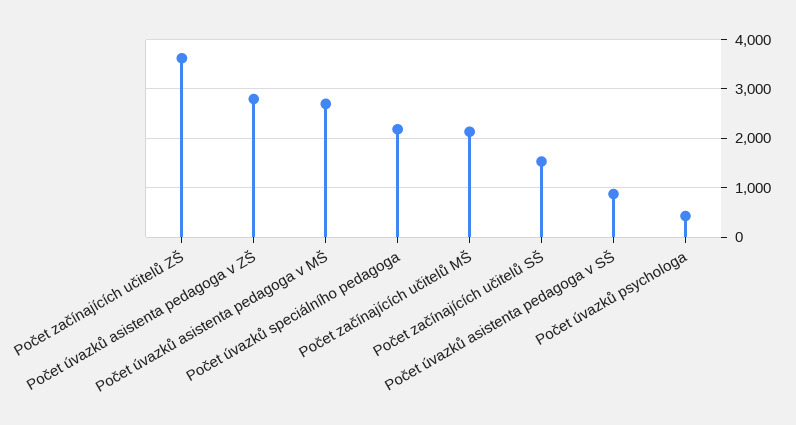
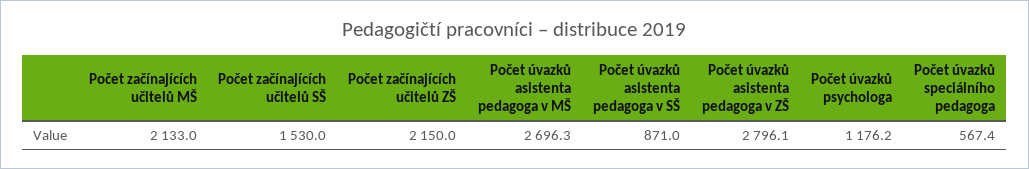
Počet začínajících učitelů ZŠ: 3600 -> 2150
Počet úvazků speciálního pedagoga: 2200 -> 567.4
Počet úvazků psychologa: 400 -> 1176.2

